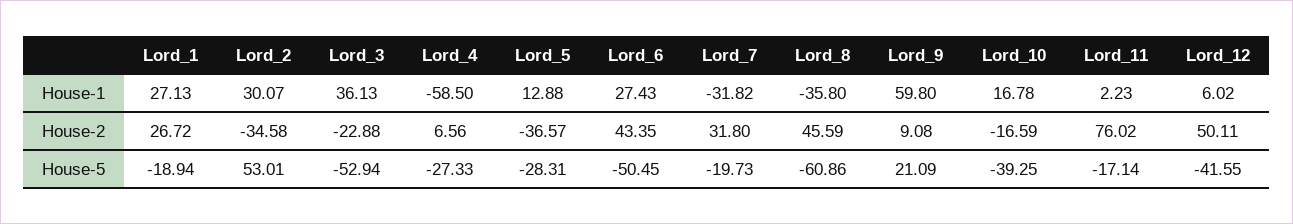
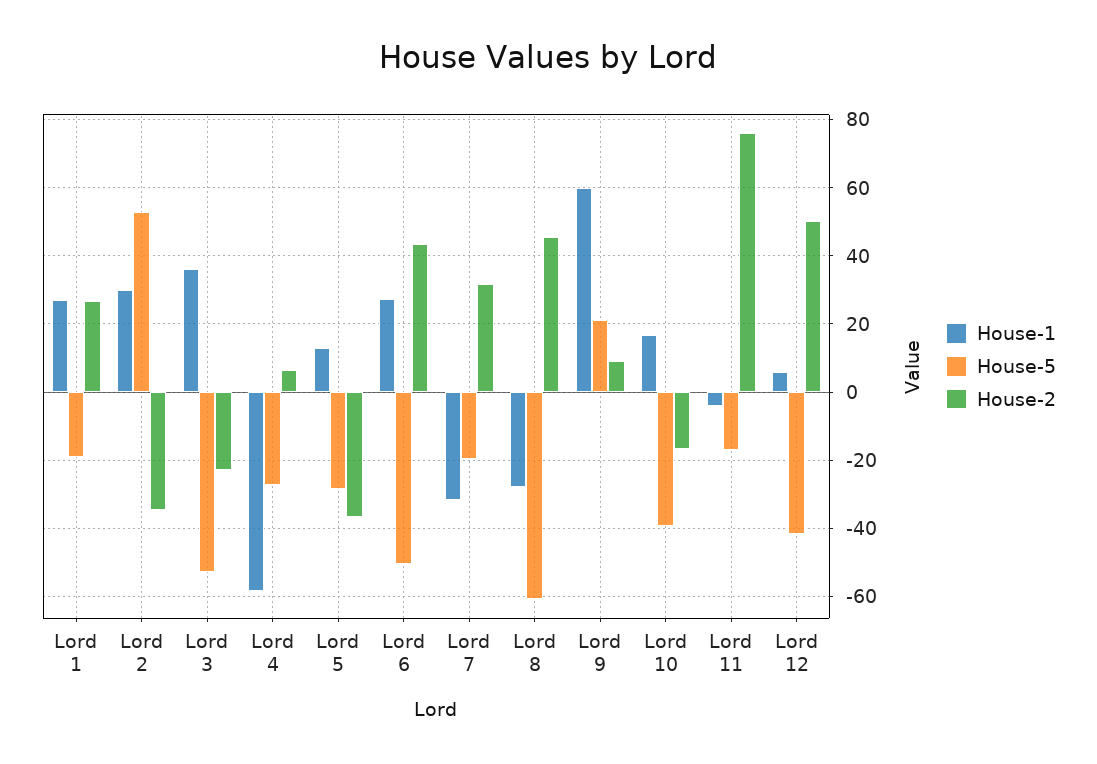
House-1, Lord_8: -35.8 -> -28
House-1, Lord_11: 2.23 -> -4

